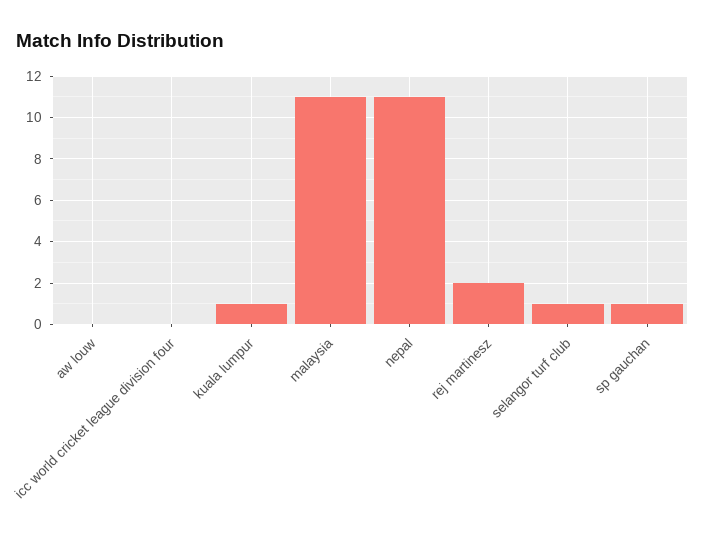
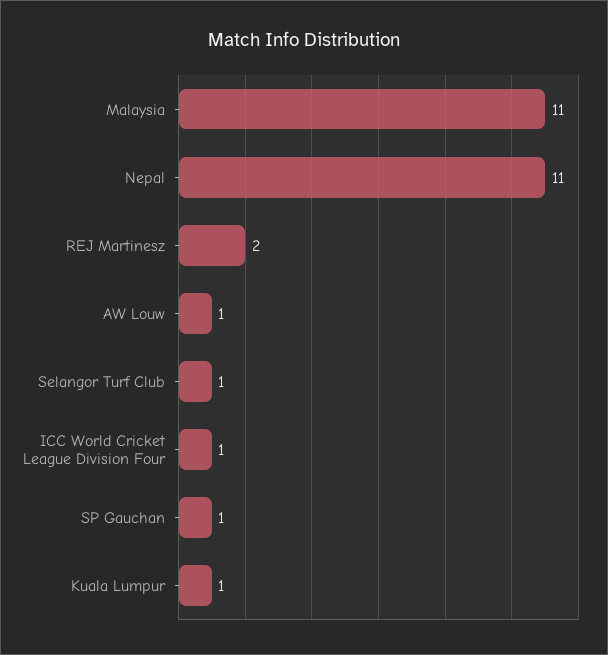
aw louw: 0 -> 1
icc world cricket league division four: 0 -> 1

